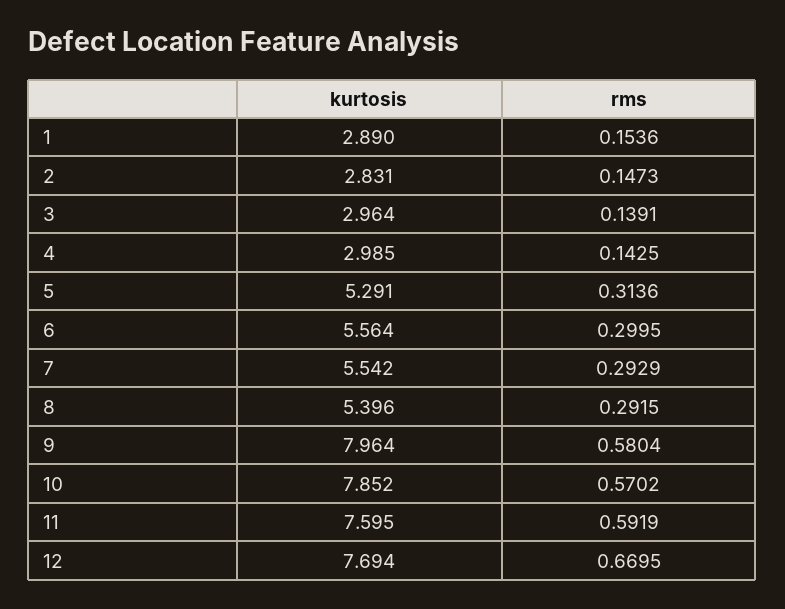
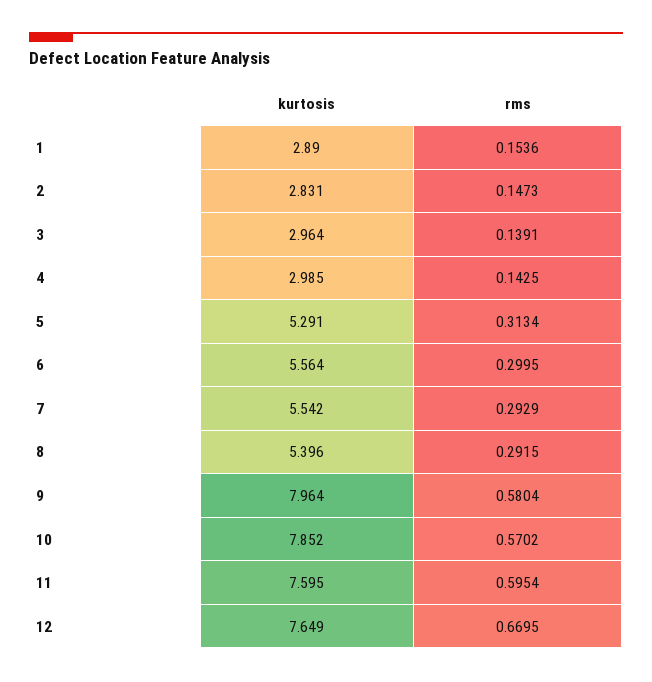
rms, 5: 0.3136 -> 0.3134
rms, 11: 0.5919 -> 0.5954
kurtosis, 12: 7.694 -> 7.649

